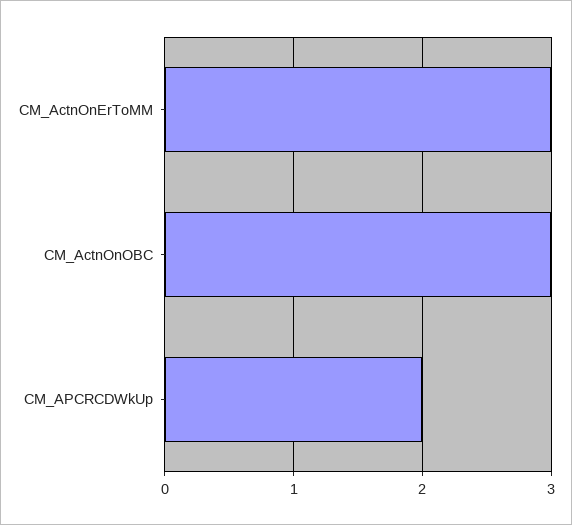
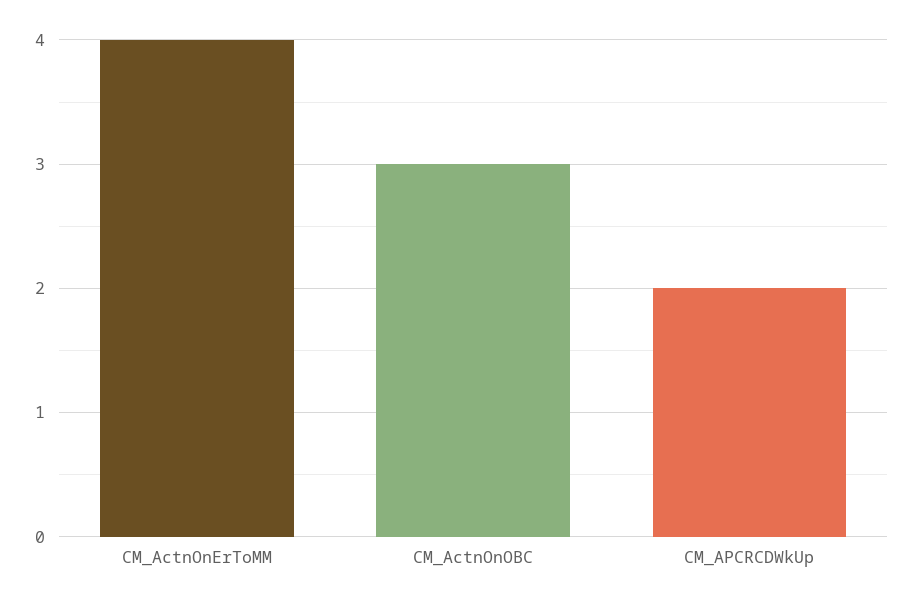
CM_ActnOnErToMM: 3 -> 4

